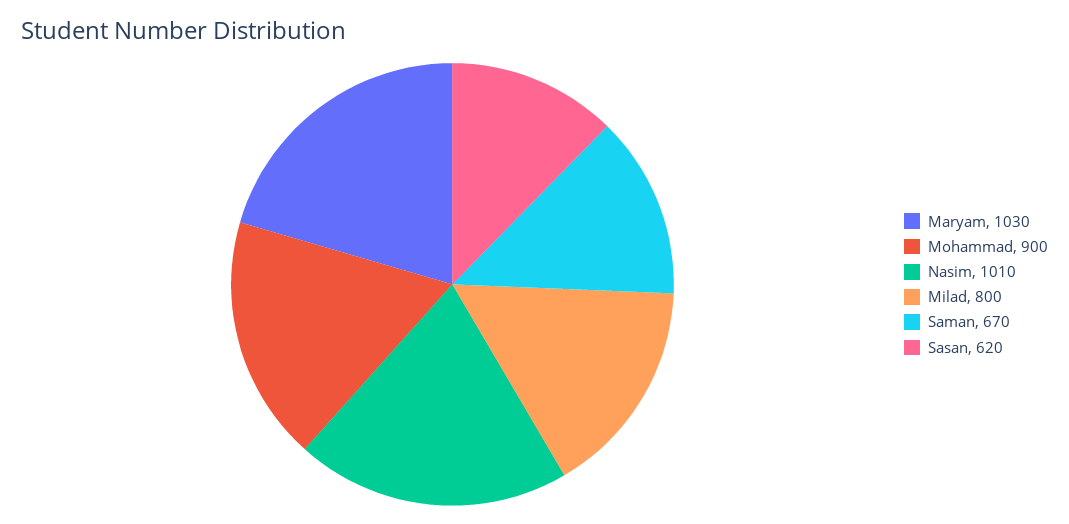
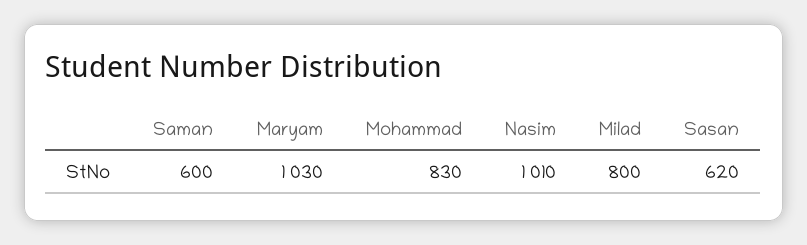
Mohammad: 900 -> 830
Saman: 670 -> 600

